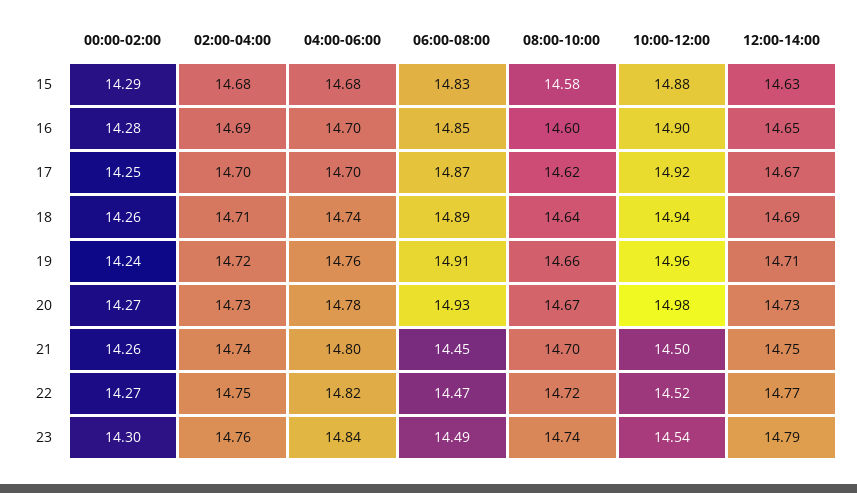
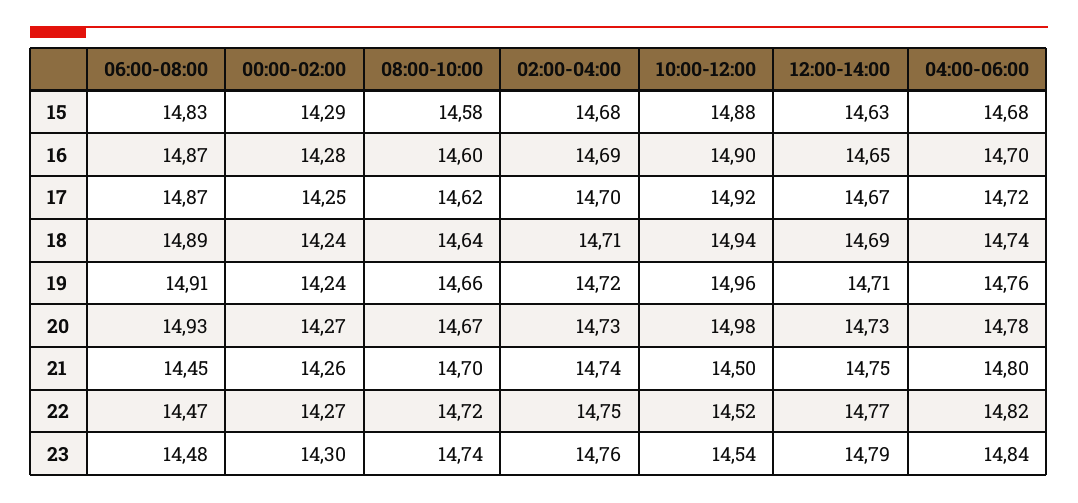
06:00-08:00, 16: 14.85 -> 14.87
04:00-06:00, 17: 14.7 -> 14.72
00:00-02:00, 18: 14.26 -> 14.24
06:00-08:00, 23: 14.49 -> 14.48

